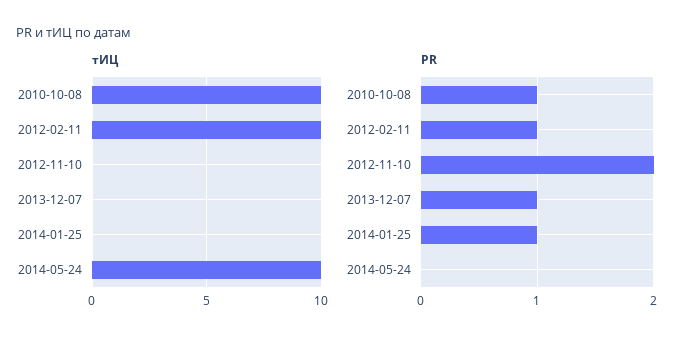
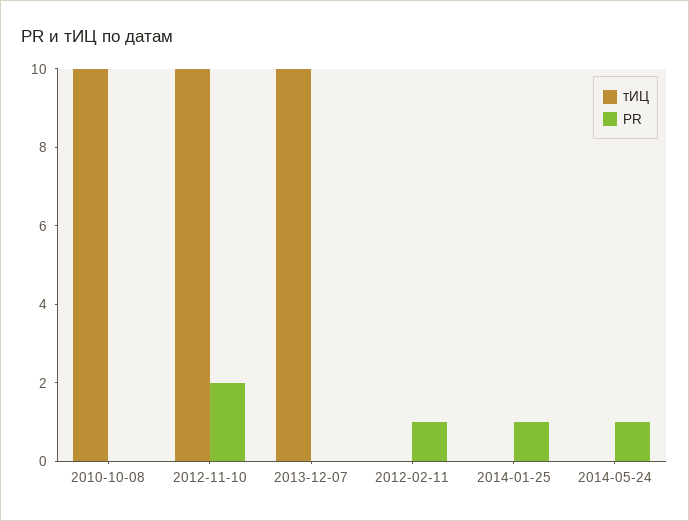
тИЦ, 2012-02-11: 10 -> 0
тИЦ, 2012-11-10: 0 -> 10
тИЦ, 2013-12-07: 0 -> 10
тИЦ, 2014-05-24: 10 -> 0
PR, 2010-10-08: 1 -> 0
PR, 2013-12-07: 1 -> 0
PR, 2014-05-24: 0 -> 1

